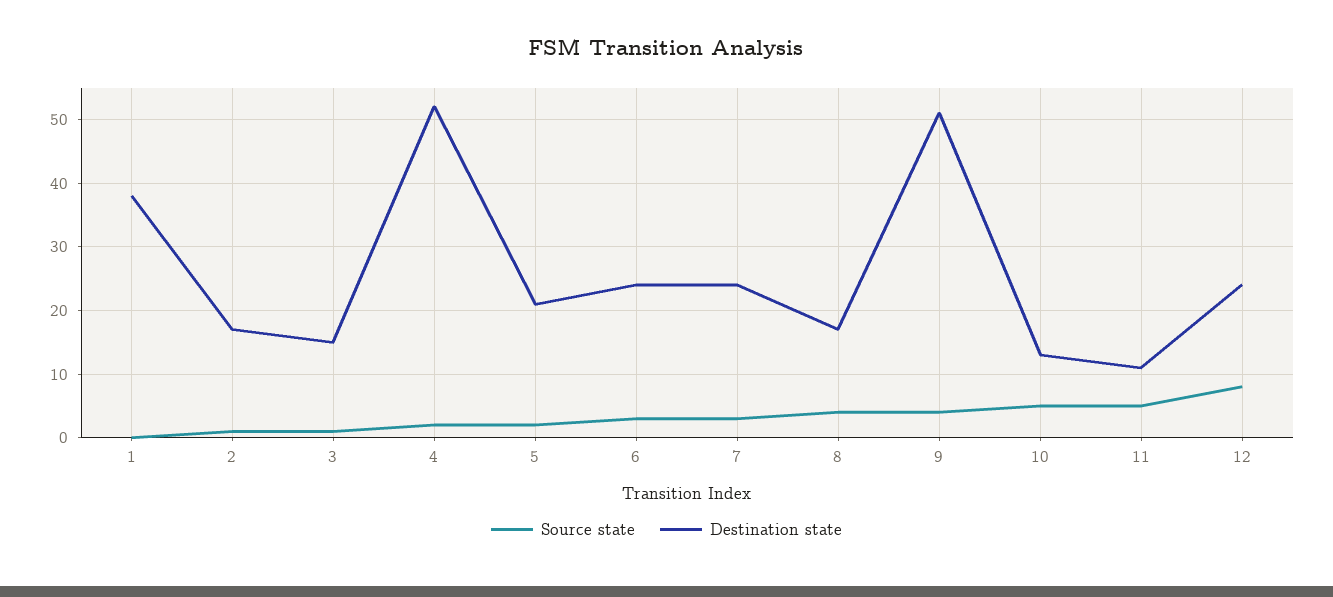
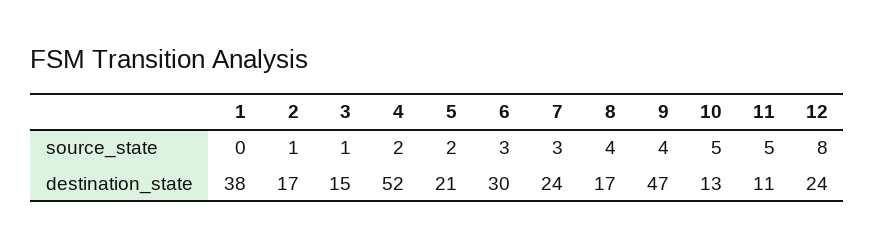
Destination state, 6: 24 -> 30
Destination state, 9: 51 -> 47

